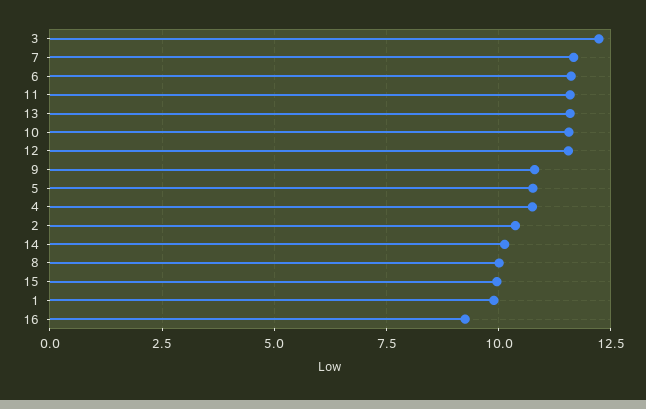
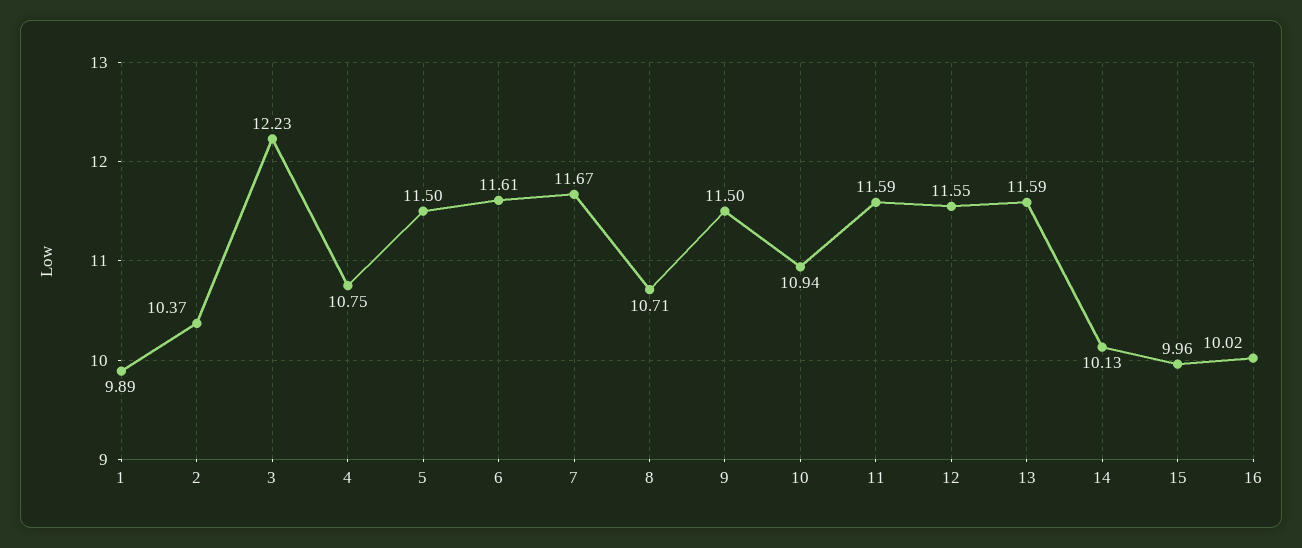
10: 11.5 -> 10.94
9: 10.75 -> 11.5
5: 10.75 -> 11.5
8: 10 -> 10.71
16: 9.25 -> 10.02

